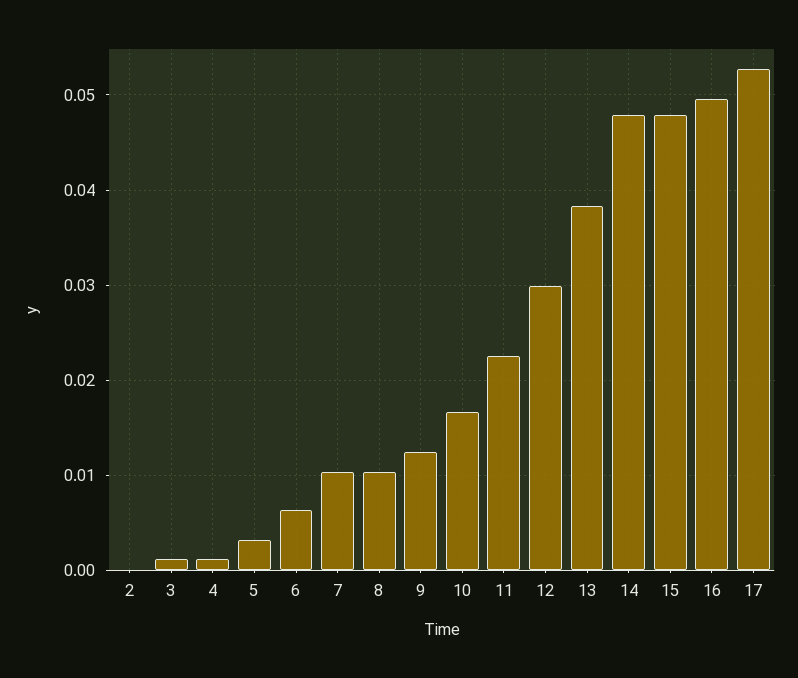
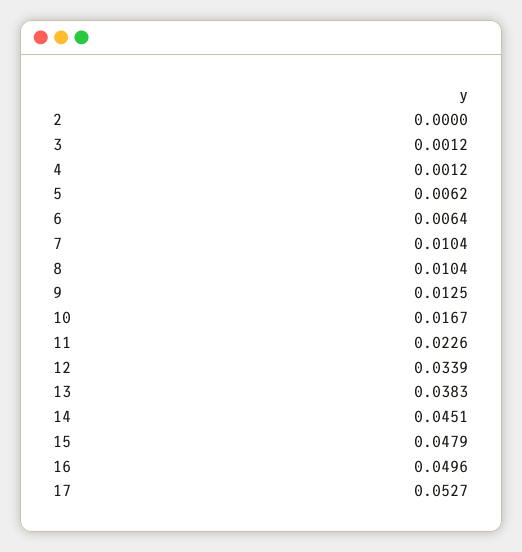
5: 0.003 -> 0.0062
12: 0.03 -> 0.0339
14: 0.048 -> 0.0451

